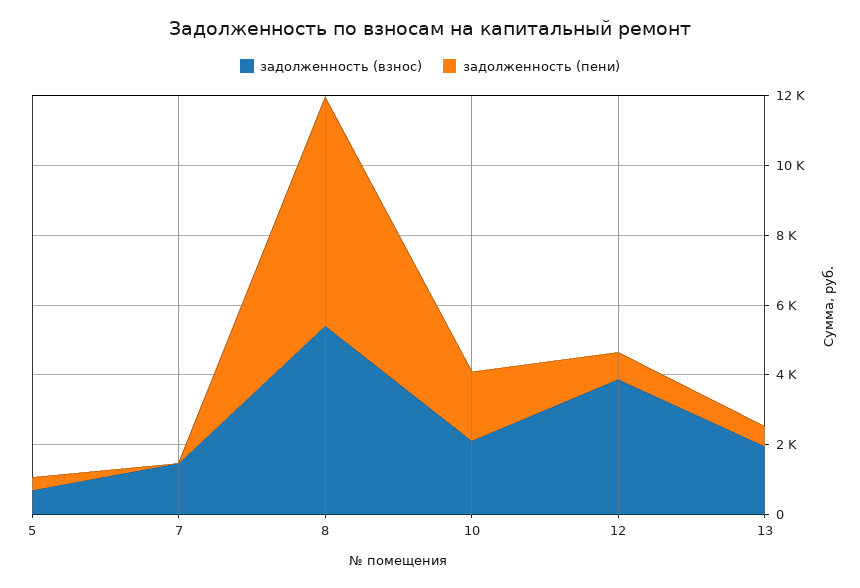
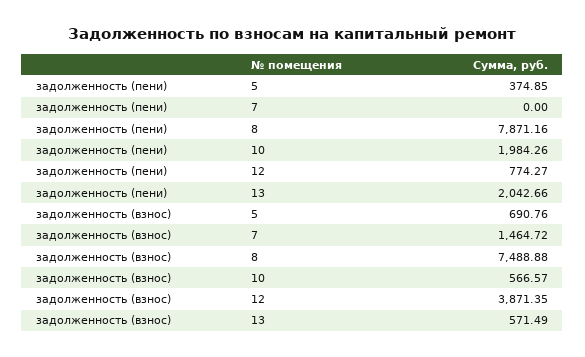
задолженность (взнос), 8: 5500 -> 7488.88
задолженность (пени), 8: 6500 -> 7871.16
задолженность (взнос), 10: 2000 -> 566.57
задолженность (взнос), 13: 2000 -> 571.49
задолженность (пени), 13: 500 -> 2042.66

